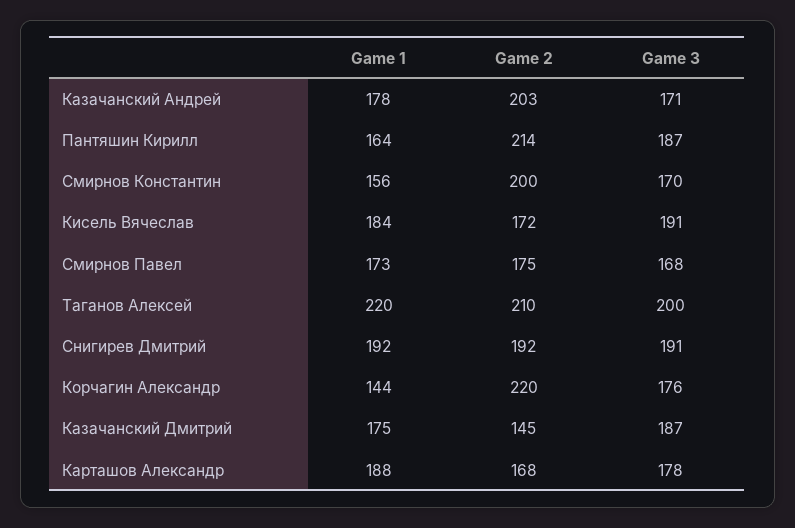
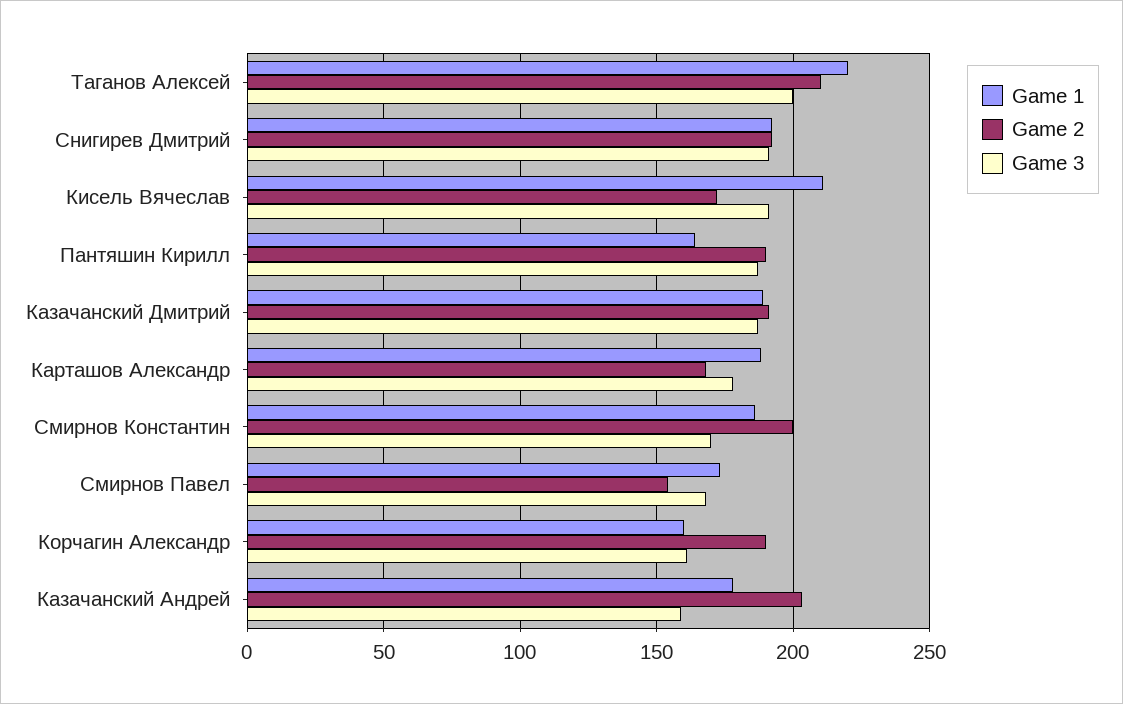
Game 3, Казачанский Андрей: 171 -> 160
Game 2, Пантяшин Кирилл: 214 -> 190
Game 1, Смирнов Константин: 156 -> 185
Game 1, Кисель Вячеслав: 184 -> 210
Game 2, Смирнов Павел: 175 -> 155
Game 1, Корчагин Александр: 144 -> 160
Game 2, Корчагин Александр: 220 -> 190
Game 3, Корчагин Александр: 176 -> 160
Game 1, Казачанский Дмитрий: 175 -> 190
Game 2, Казачанский Дмитрий: 145 -> 190

